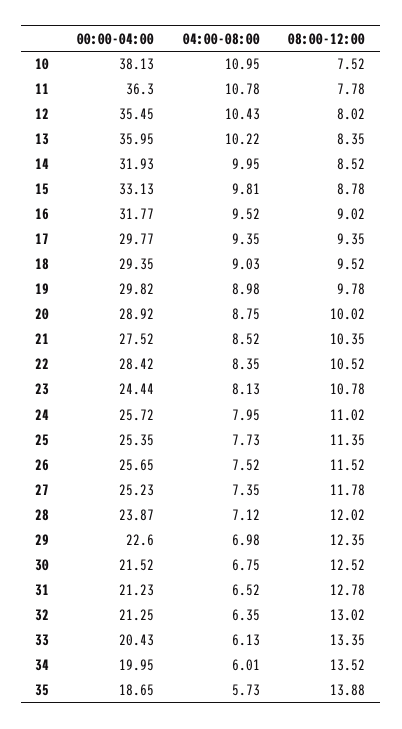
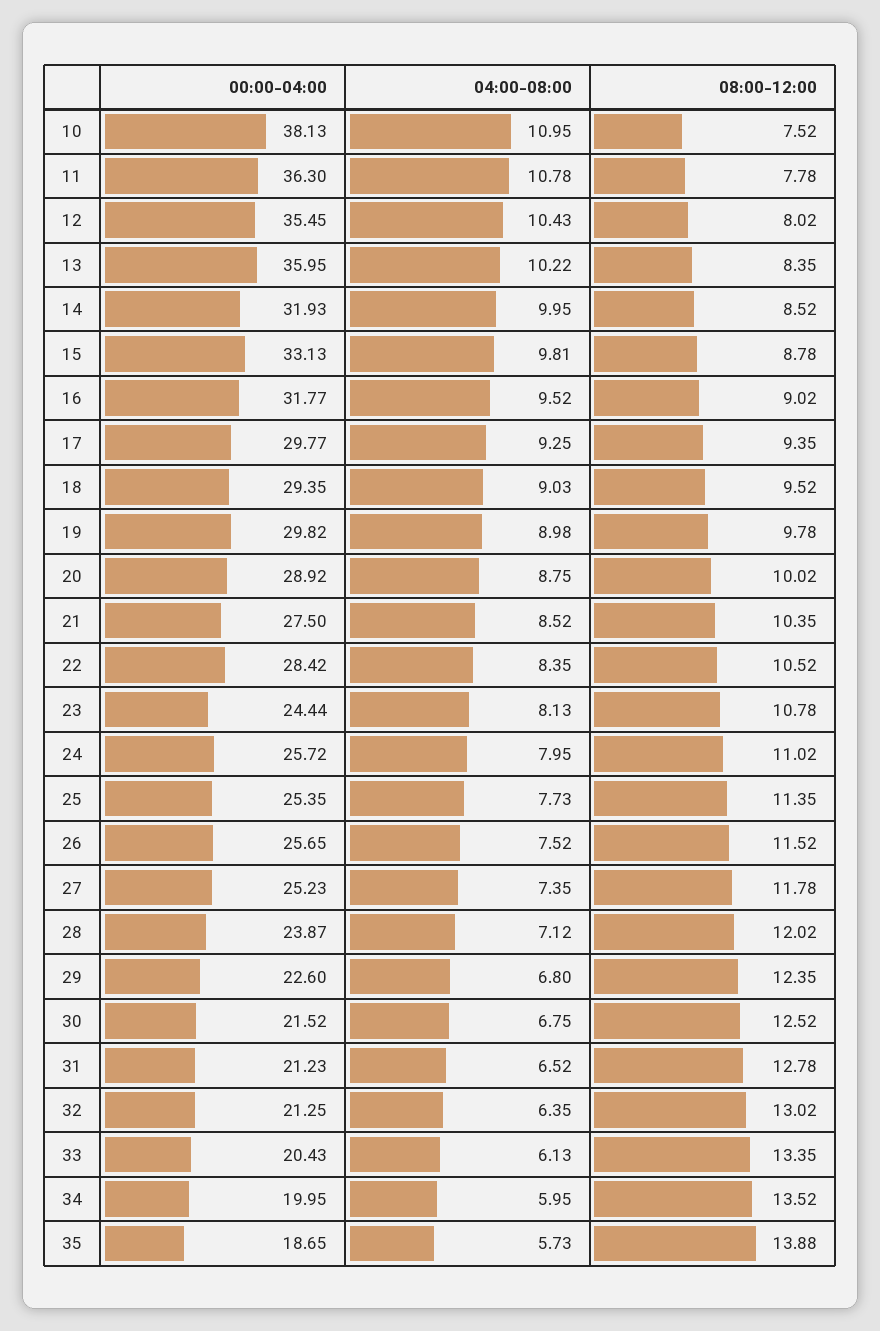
04:00-08:00, 17: 9.35 -> 9.25
00:00-04:00, 21: 27.52 -> 27.5
04:00-08:00, 29: 6.98 -> 6.8
04:00-08:00, 34: 6.01 -> 5.95

